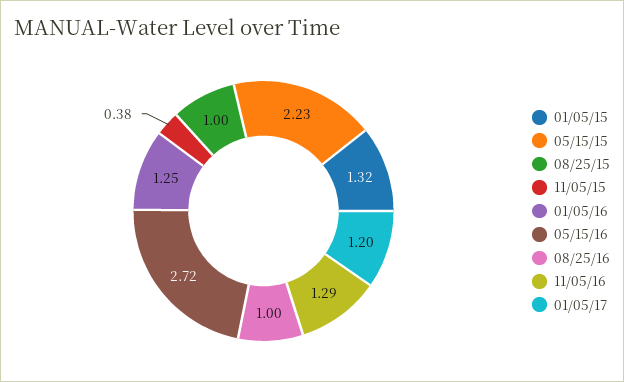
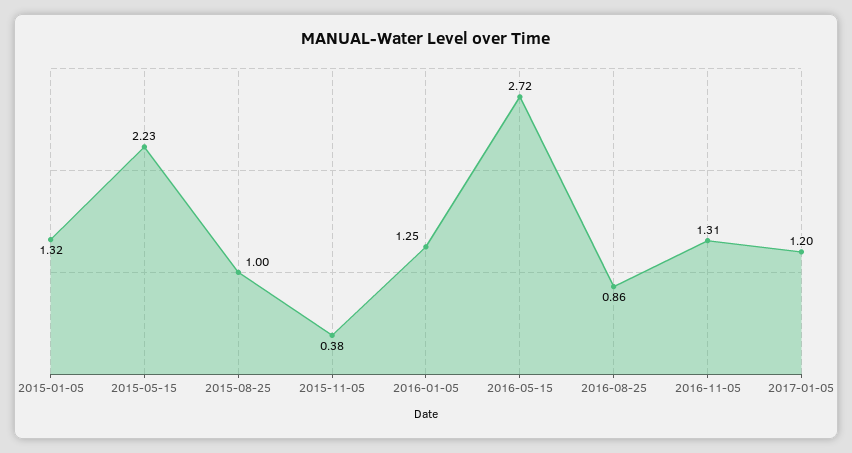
08/25/16: 1 -> 0.86
11/05/16: 1.29 -> 1.31

